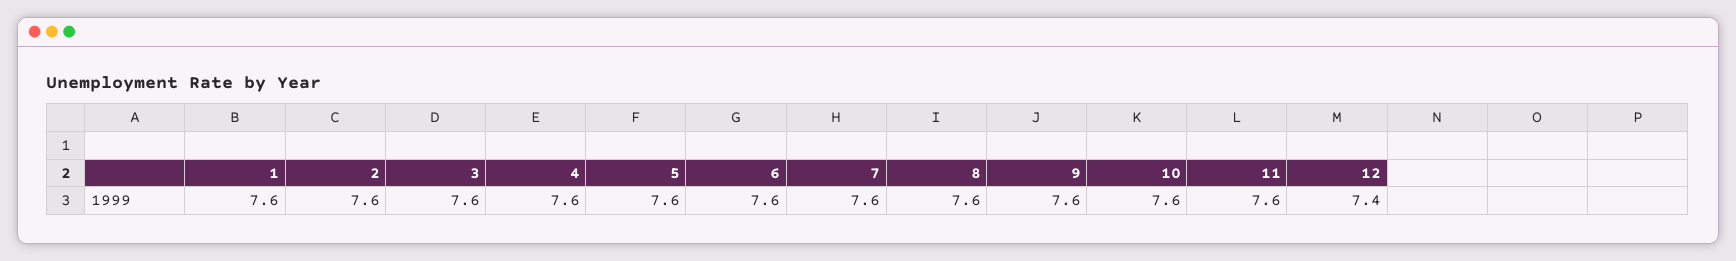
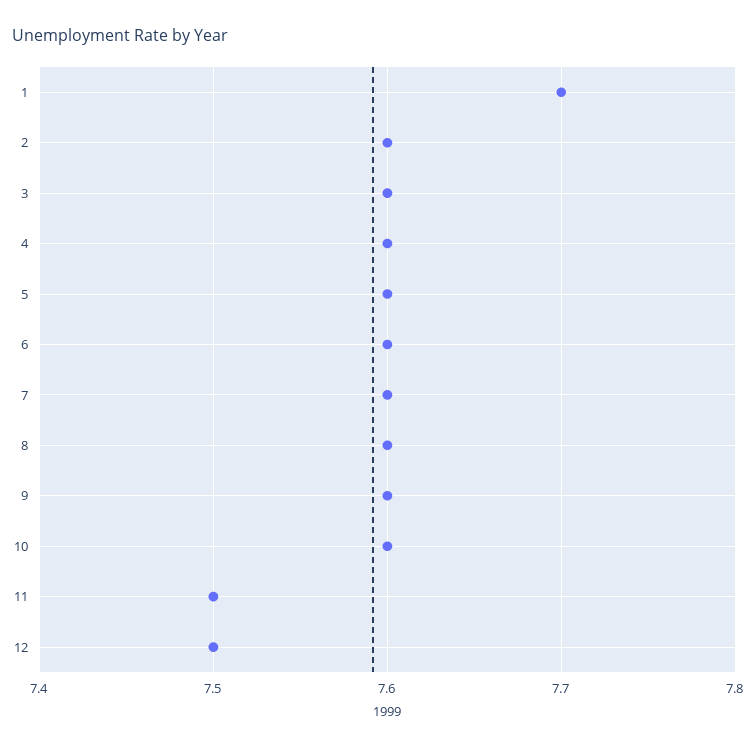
1: 7.6 -> 7.7
11: 7.6 -> 7.5
12: 7.4 -> 7.5

